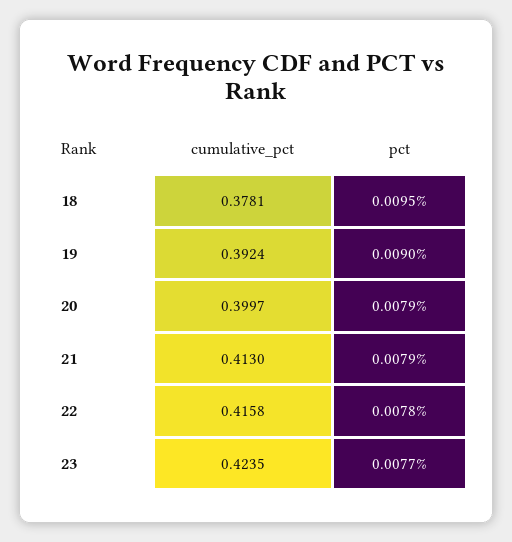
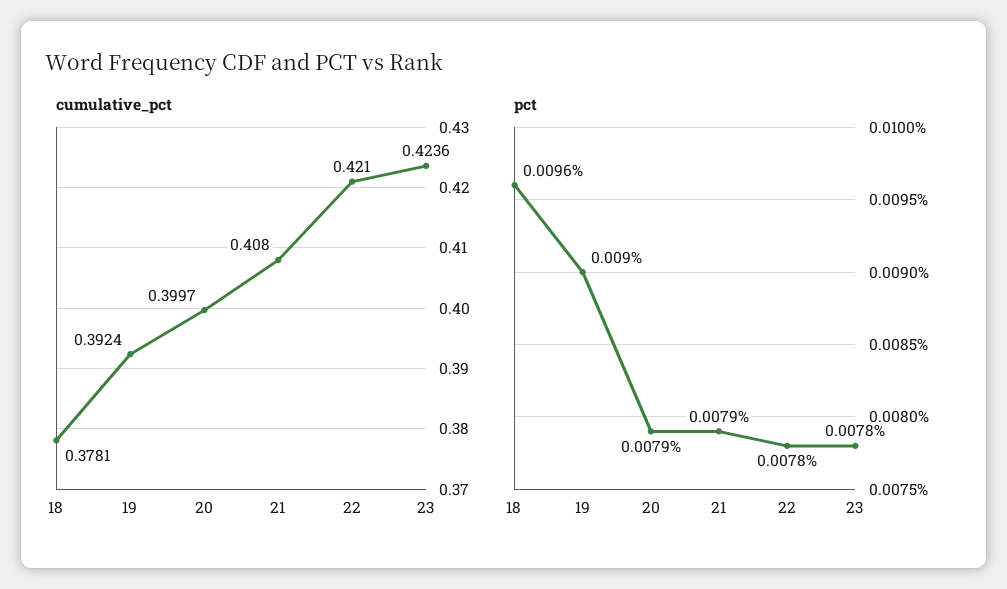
pct, 18: 0.0095 -> 0.0096
cumulative_pct, 21: 0.413 -> 0.408
cumulative_pct, 22: 0.4158 -> 0.421
cumulative_pct, 23: 0.4235 -> 0.4236
pct, 23: 0.0077 -> 0.0078

